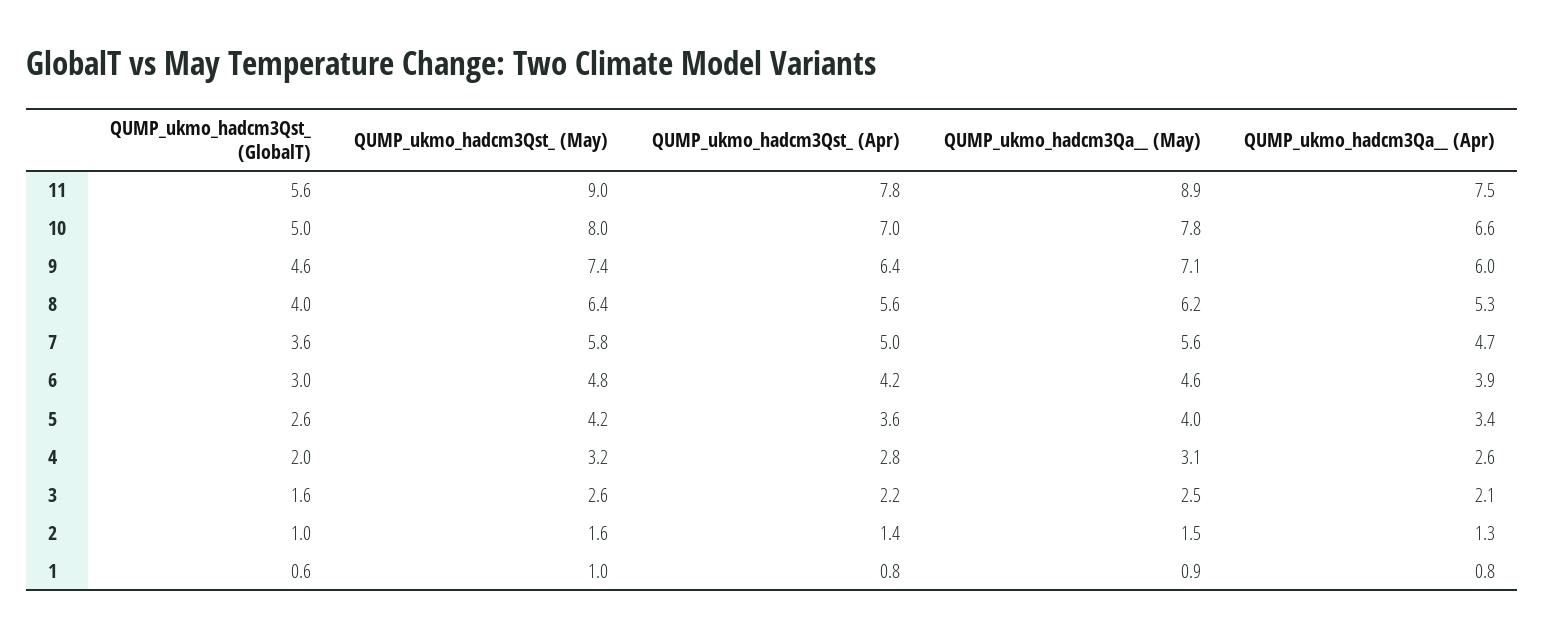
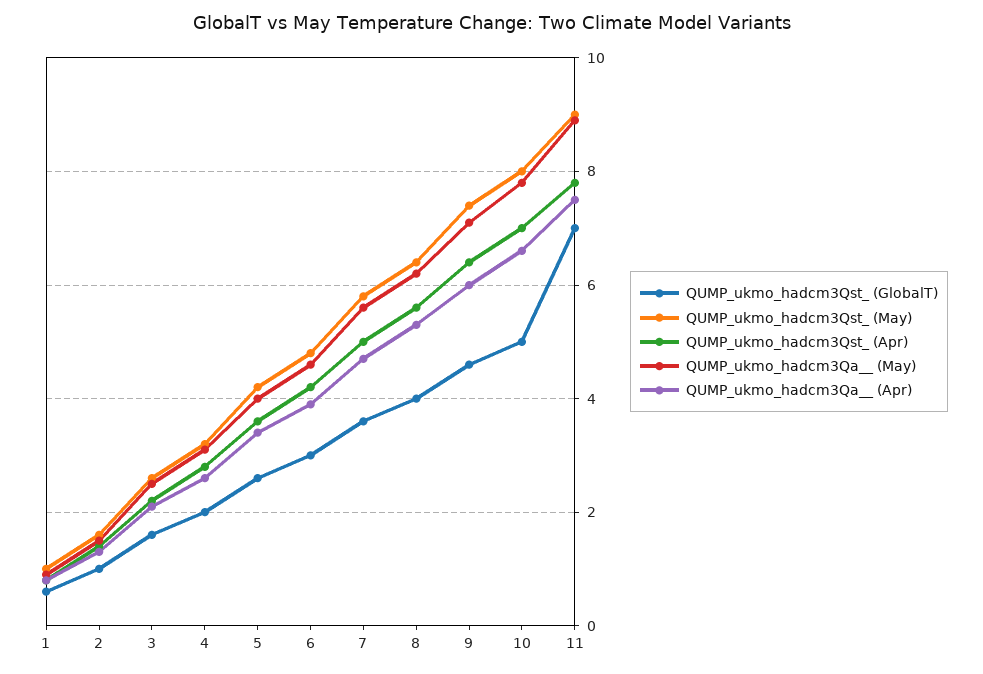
QUMP_ukmo_hadcm3Qst_ (GlobalT), 11: 5.6 -> 7

